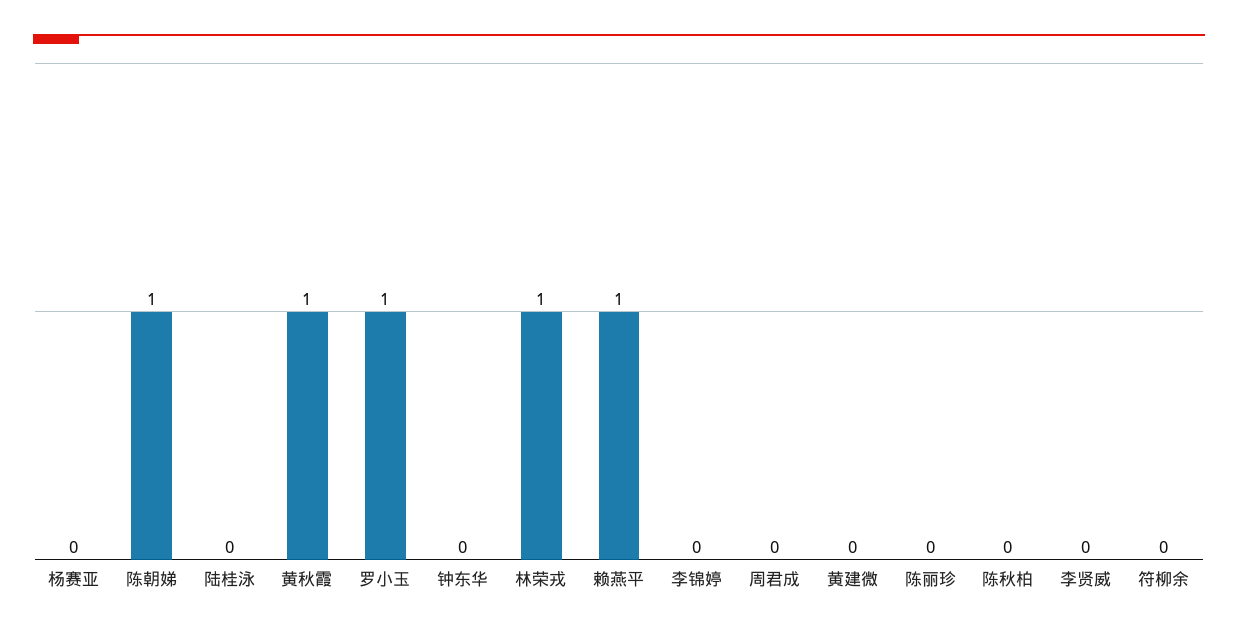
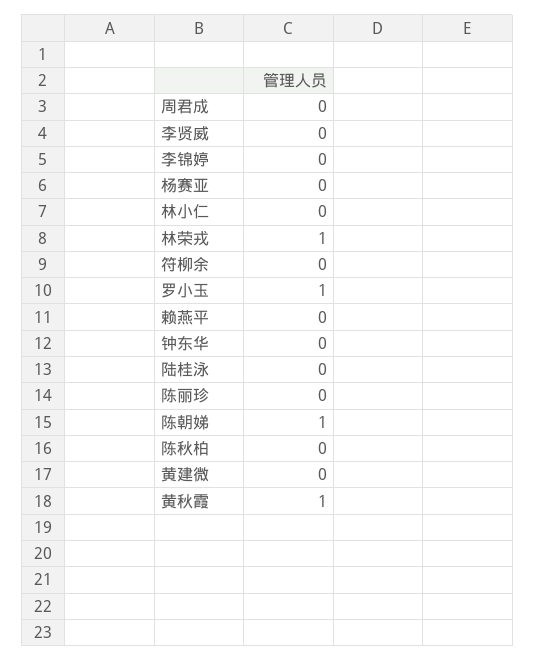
赖燕平: 1 -> 0
林小仁: none -> 0

